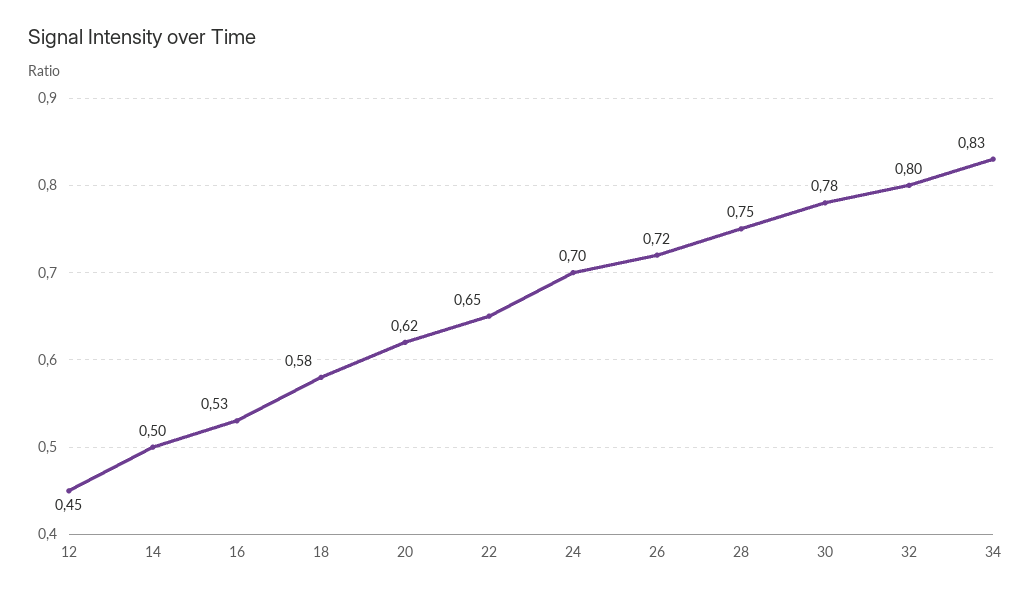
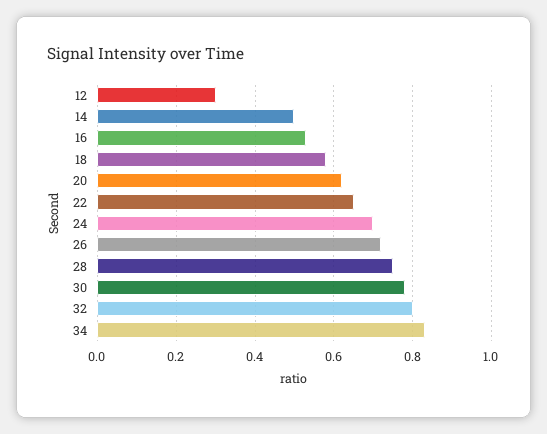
12: 0.45 -> 0.3

